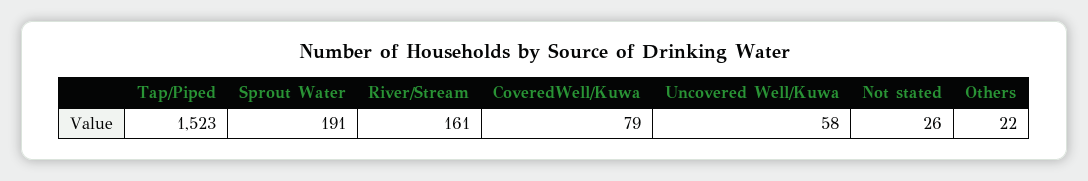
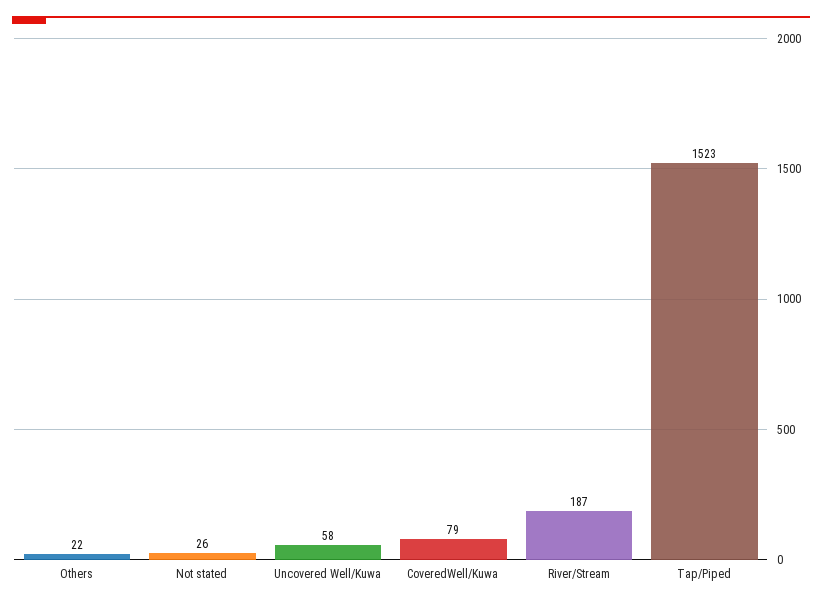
Sprout Water: 191 -> none
River/Stream: 161 -> 187

